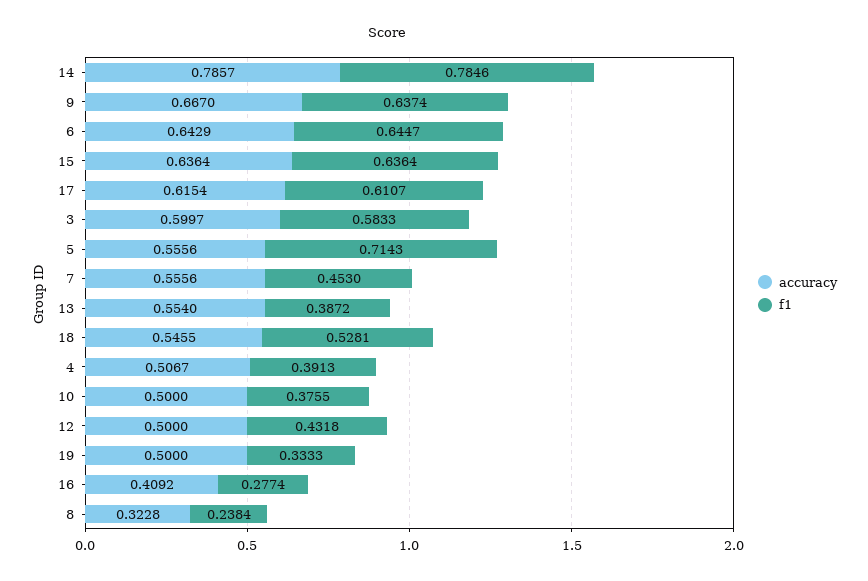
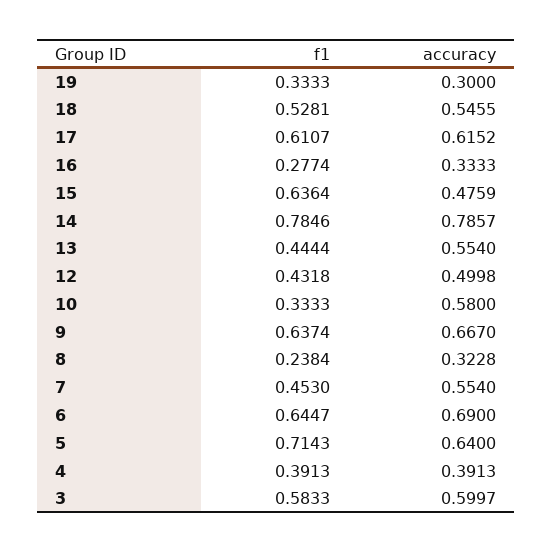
accuracy, 6: 0.6429 -> 0.69
accuracy, 15: 0.6364 -> 0.4759
accuracy, 17: 0.6154 -> 0.6152
accuracy, 5: 0.5556 -> 0.64
accuracy, 7: 0.5556 -> 0.554
f1, 13: 0.3872 -> 0.4444
accuracy, 4: 0.5067 -> 0.3913
accuracy, 10: 0.5 -> 0.58
f1, 10: 0.3755 -> 0.3333
accuracy, 12: 0.5 -> 0.4998
accuracy, 19: 0.5 -> 0.3
accuracy, 16: 0.4092 -> 0.3333

